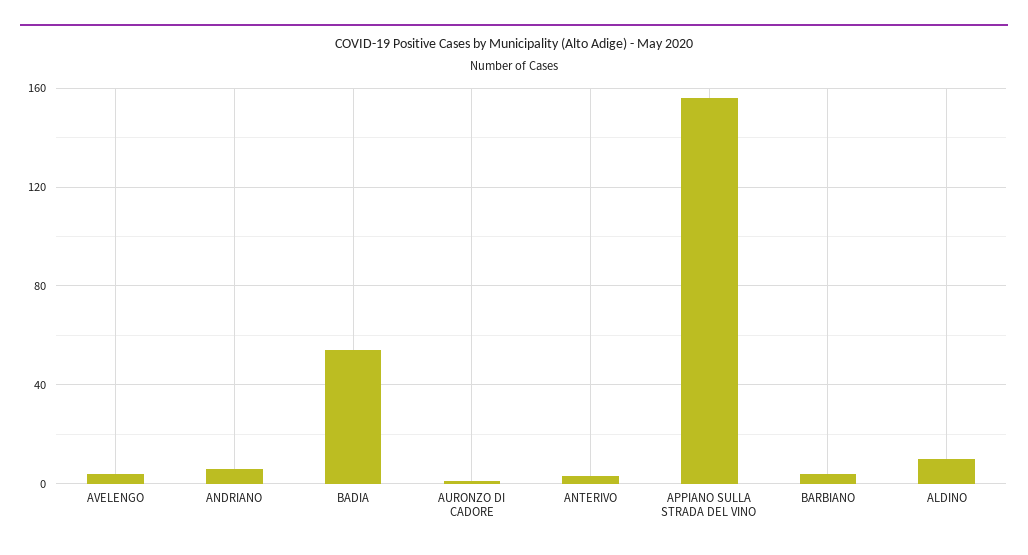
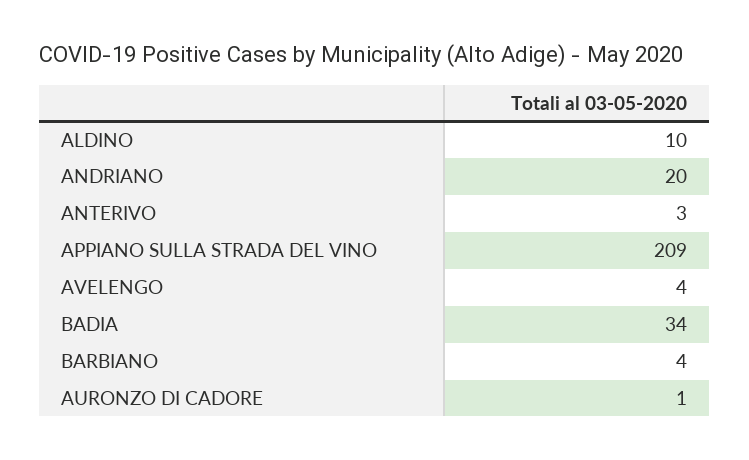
ANDRIANO: 5 -> 20
BADIA: 55 -> 34
APPIANO SULLA STRADA DEL VINO: 155 -> 209

